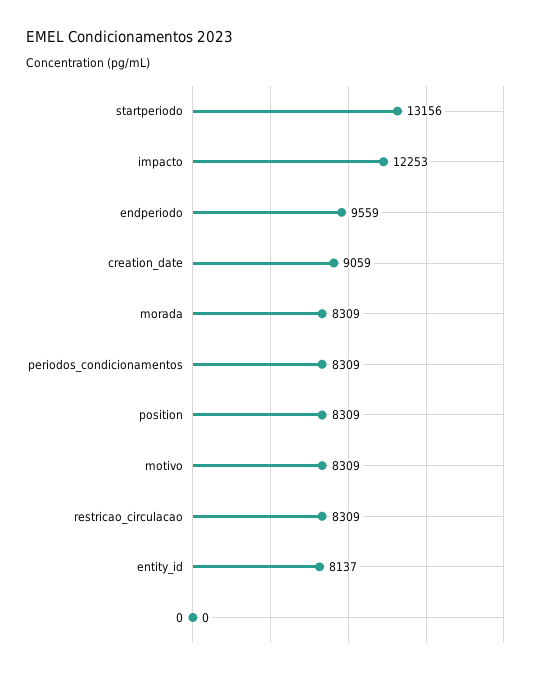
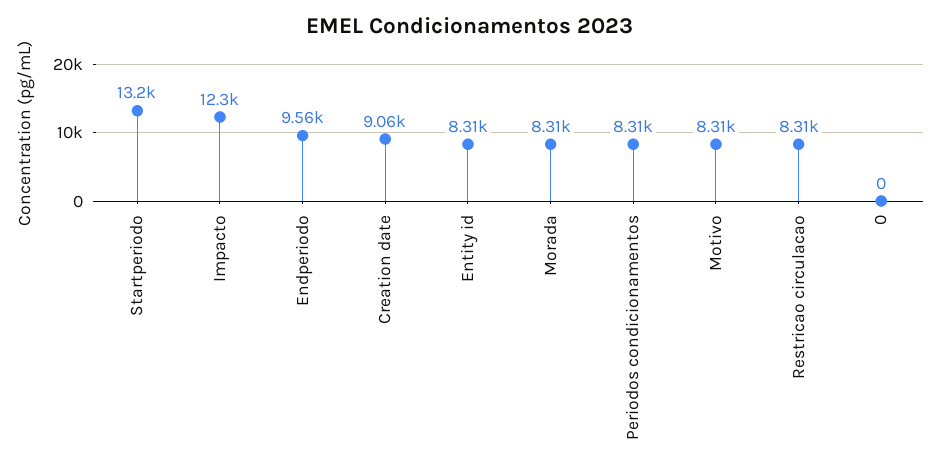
position: 8309 -> none
entity_id: 8137 -> 8310

